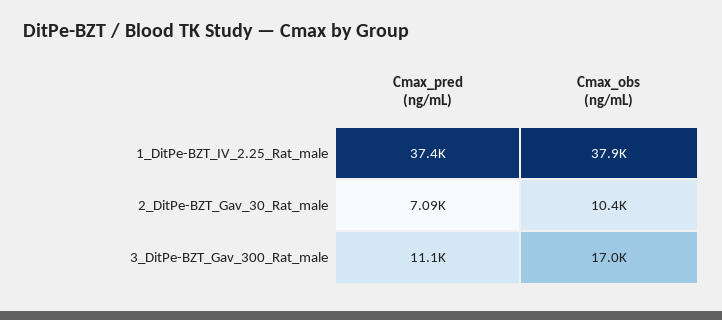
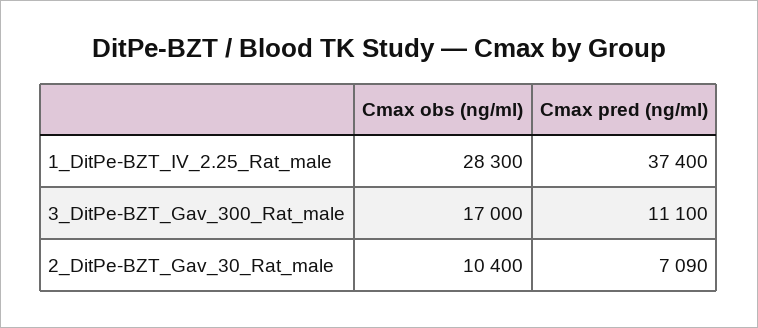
Cmax_obs (ng/mL), 1_DitPe-BZT_IV_2.25_Rat_male: 37900 -> 28300

